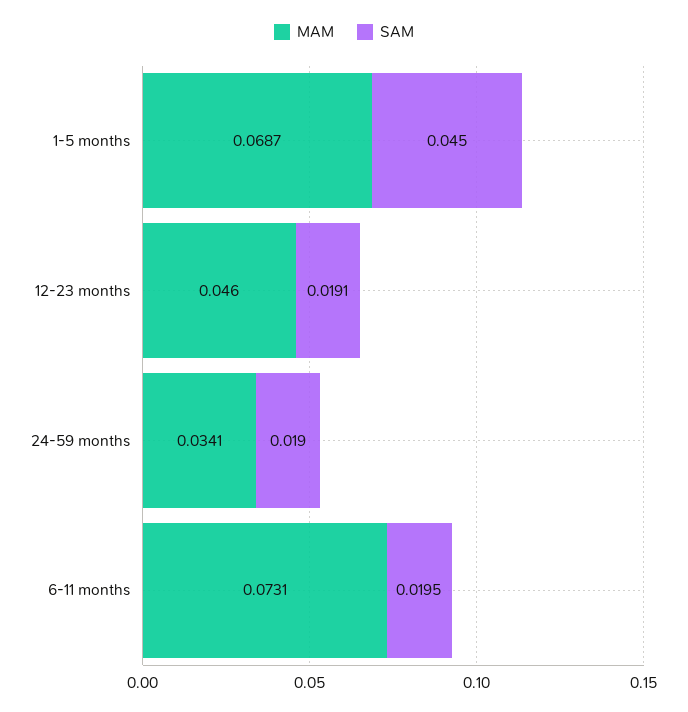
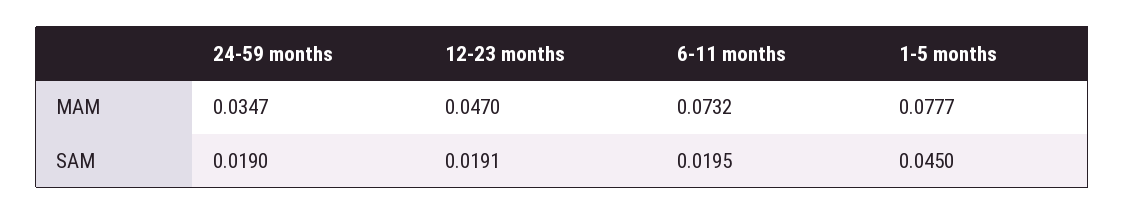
MAM, 1-5 months: 0.0687 -> 0.0777
MAM, 12-23 months: 0.046 -> 0.047
MAM, 24-59 months: 0.0341 -> 0.0347
MAM, 6-11 months: 0.0731 -> 0.0732

